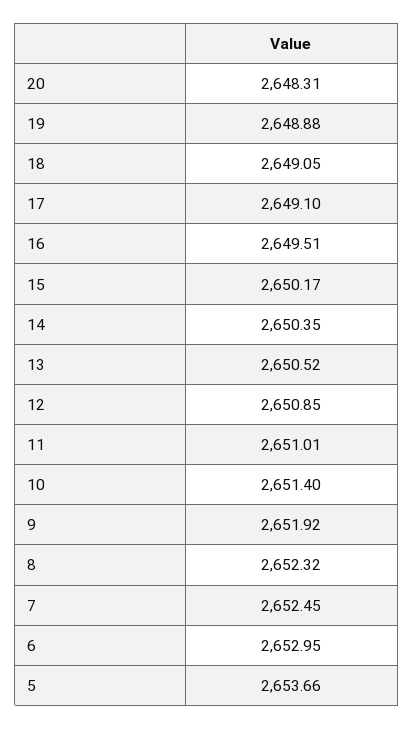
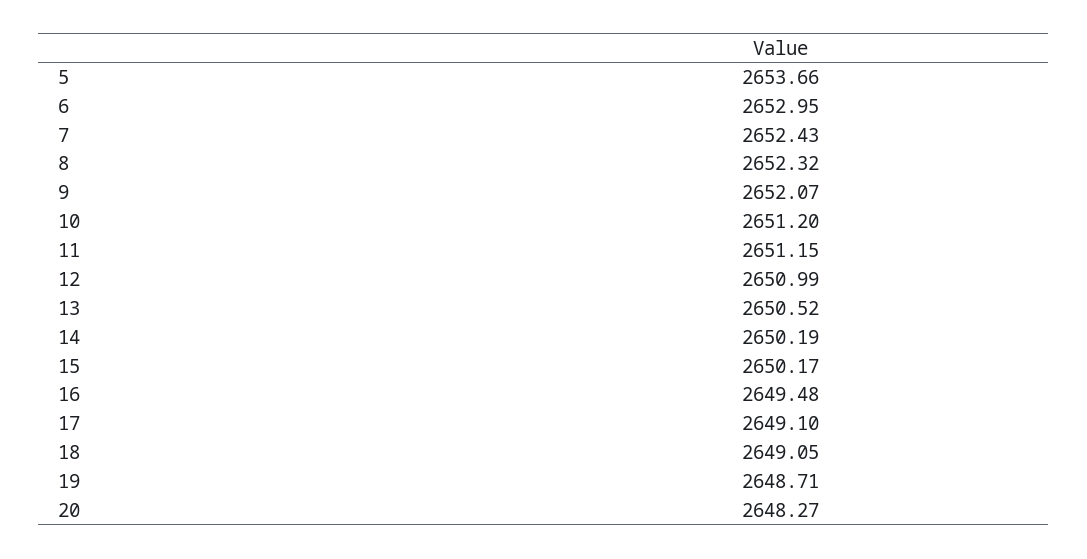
20: 2648.31 -> 2648.27
19: 2648.88 -> 2648.71
16: 2649.51 -> 2649.48
14: 2650.35 -> 2650.19
12: 2650.85 -> 2650.99
11: 2651.01 -> 2651.15
10: 2651.4 -> 2651.2
9: 2651.92 -> 2652.07
7: 2652.45 -> 2652.43

